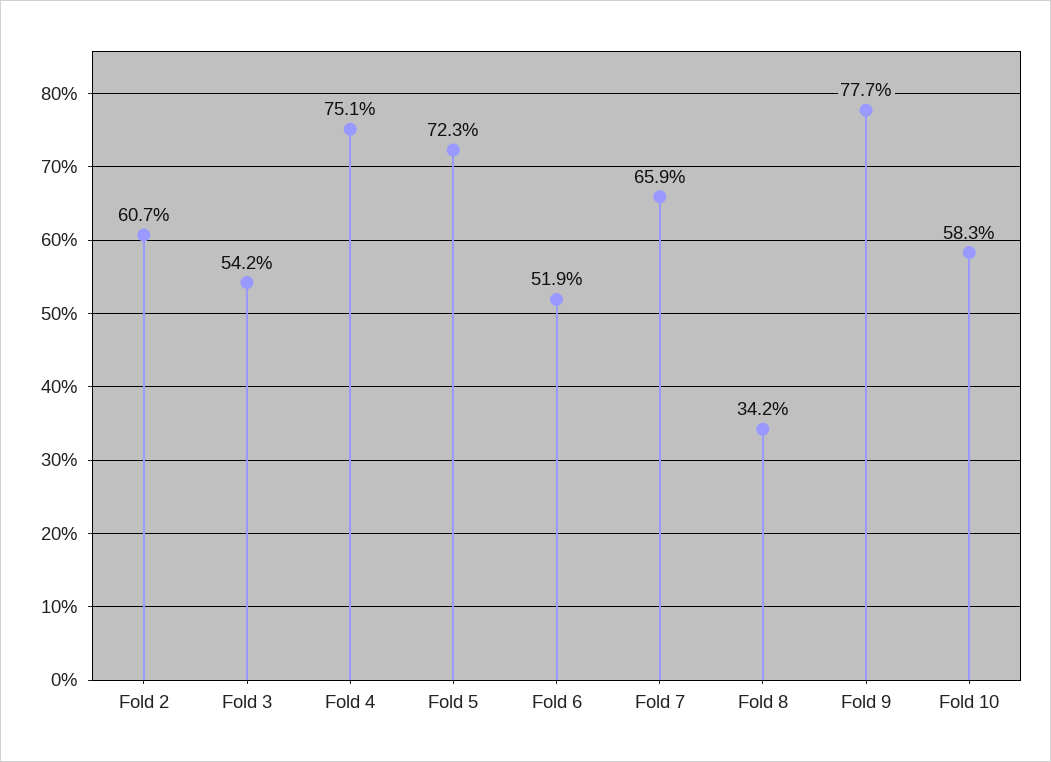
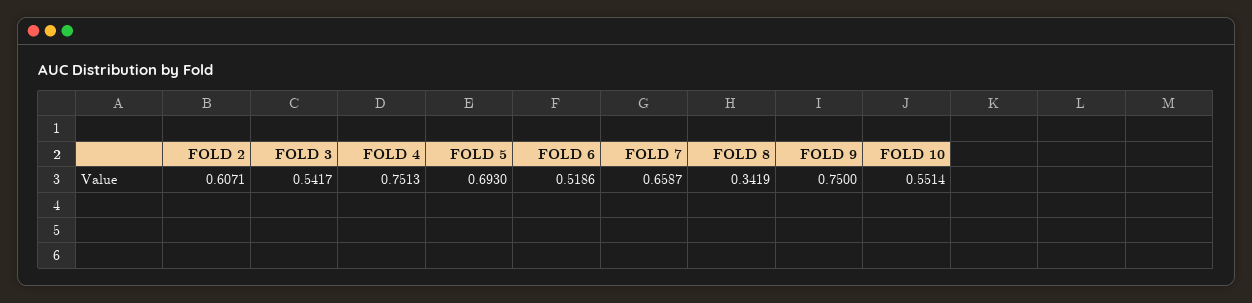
Fold 5: 0.723 -> 0.693
Fold 9: 0.777 -> 0.75
Fold 10: 0.583 -> 0.5514

